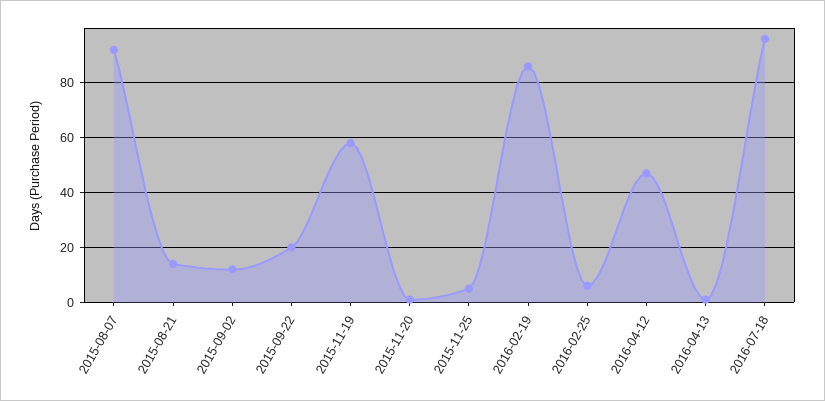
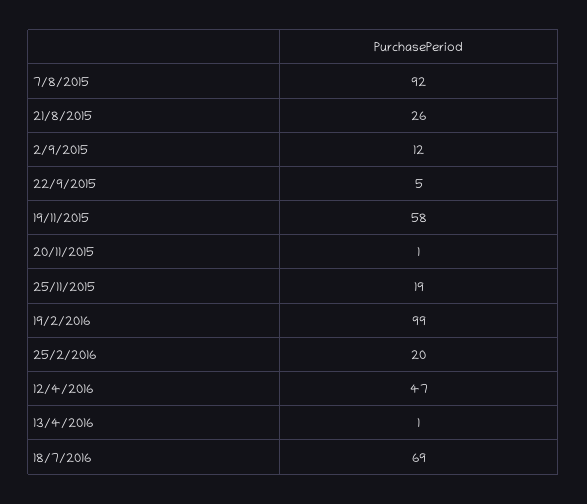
2015-08-21: 15 -> 26
2015-09-22: 20 -> 5
2015-11-25: 5 -> 19
2016-02-19: 85 -> 99
2016-02-25: 5 -> 20
2016-07-18: 95 -> 69

